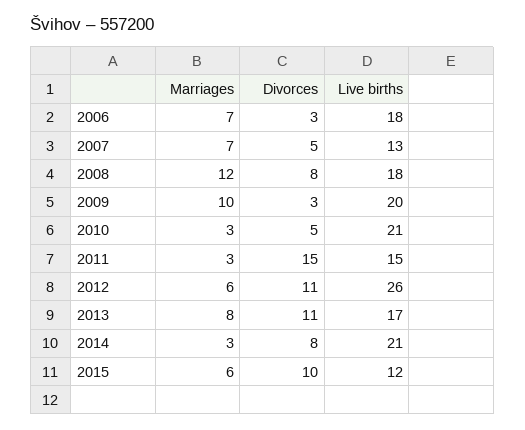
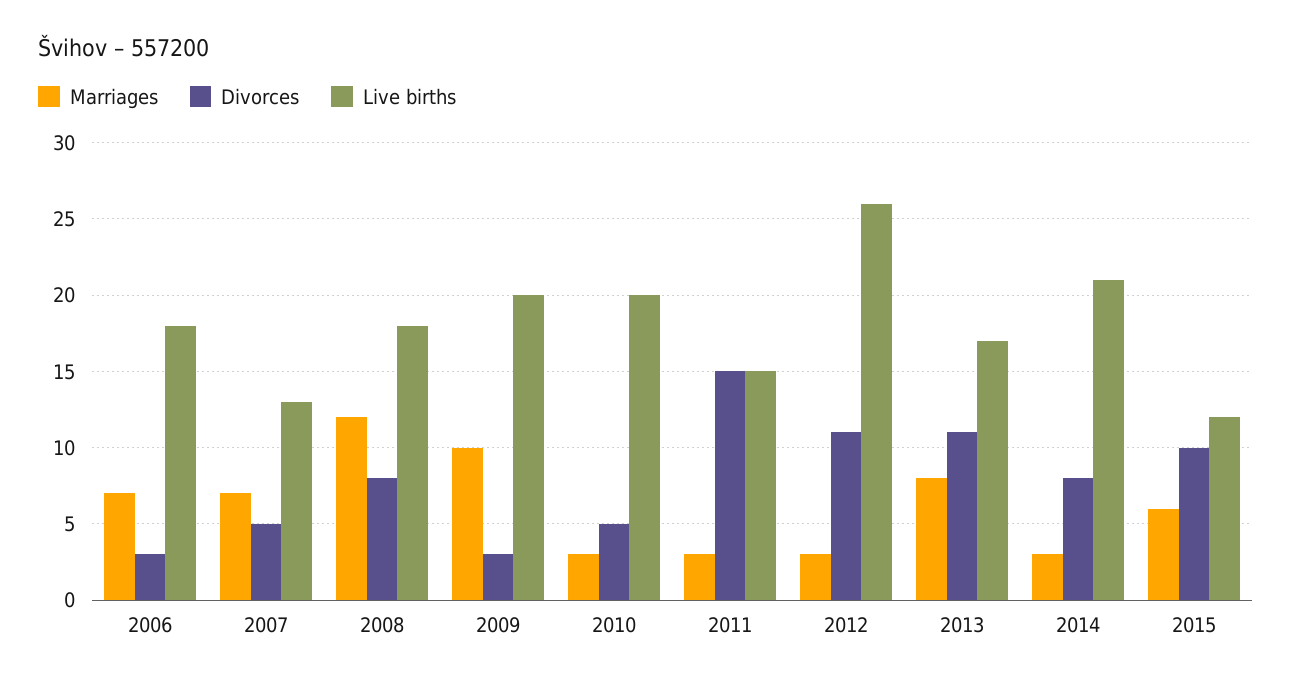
Live births, 2010: 21 -> 20
Marriages, 2012: 6 -> 3

